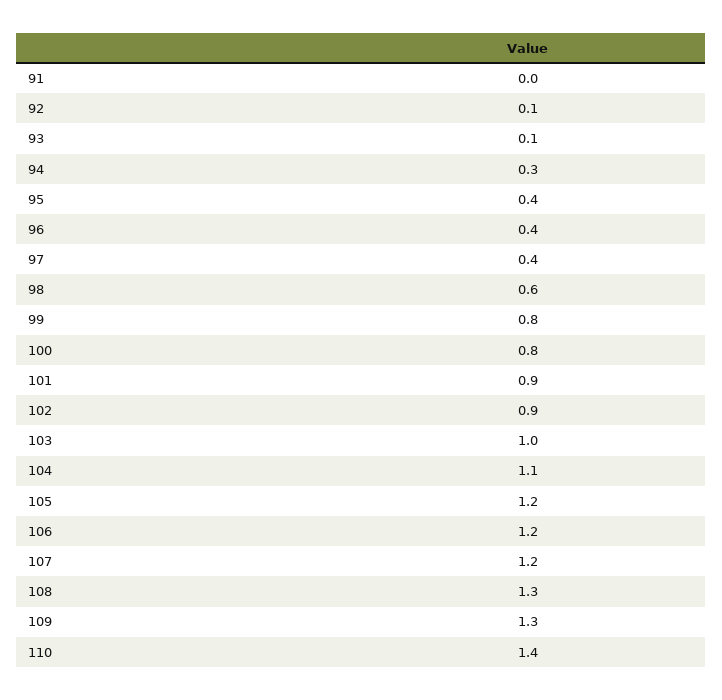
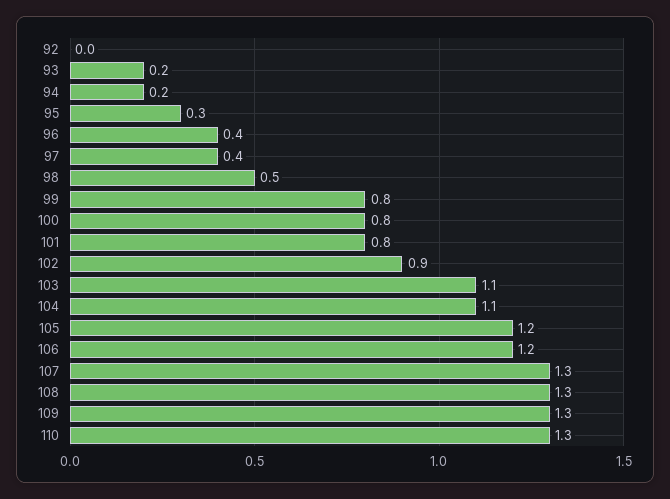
91: 0 -> none
92: 0.1 -> 0
93: 0.1 -> 0.2
94: 0.3 -> 0.2
95: 0.4 -> 0.3
98: 0.6 -> 0.5
101: 0.9 -> 0.8
103: 1 -> 1.1
107: 1.2 -> 1.3
110: 1.4 -> 1.3

